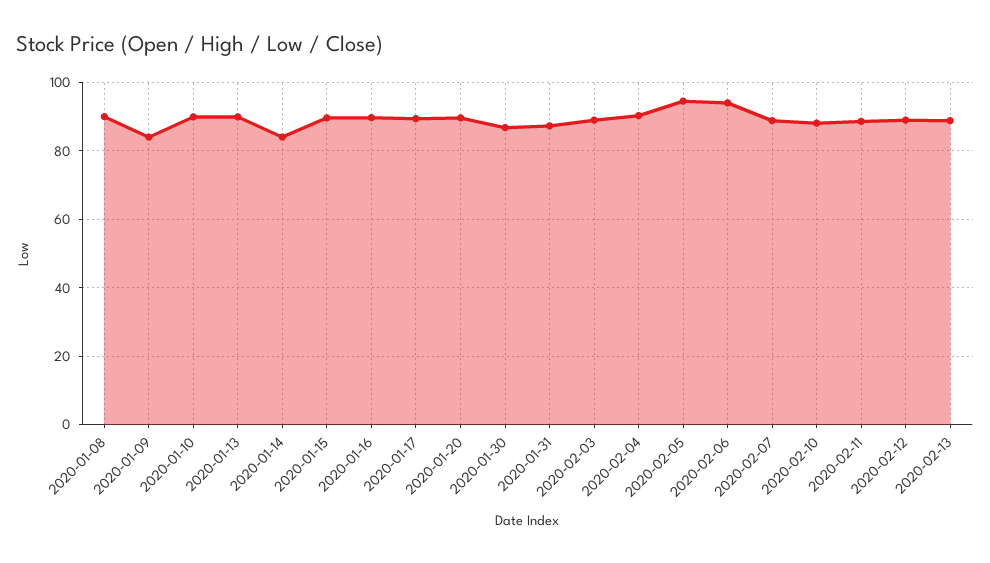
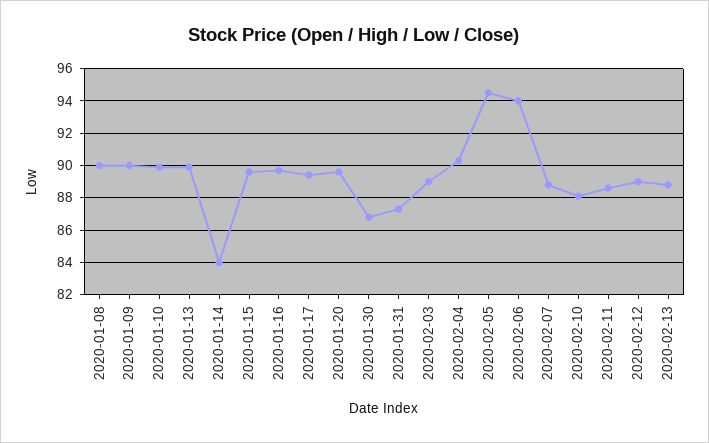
2020-01-09: 84 -> 90

